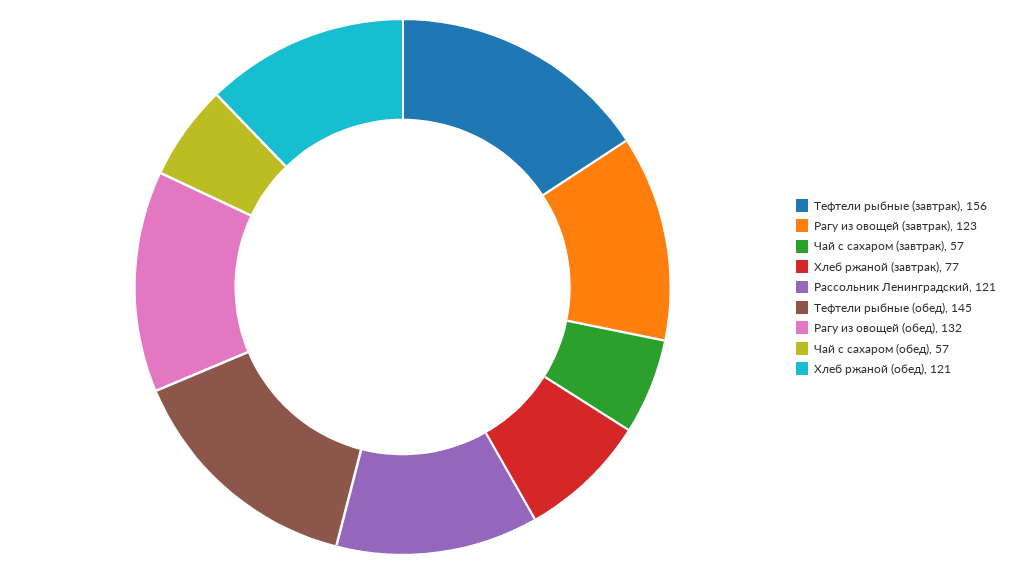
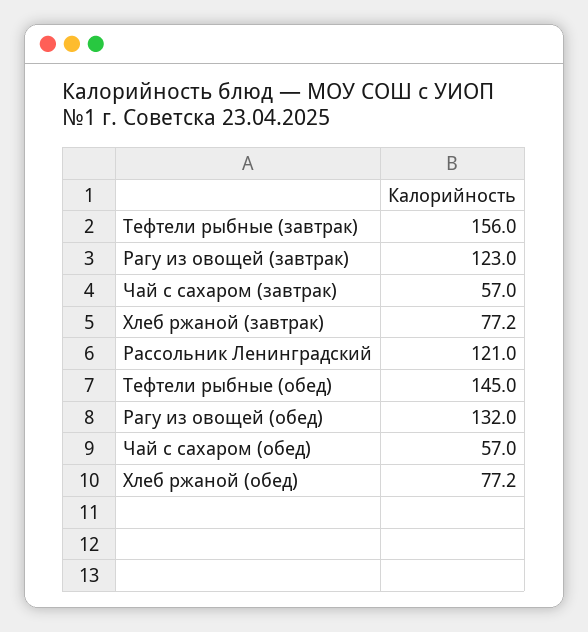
Хлеб ржаной (обед): 121 -> 77.2

